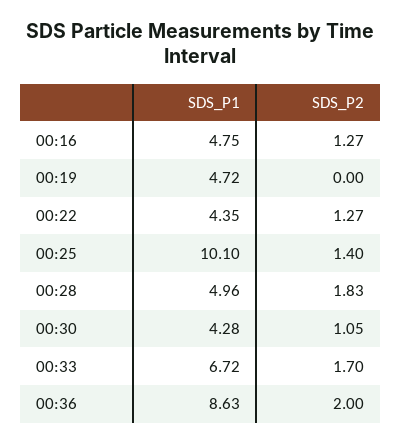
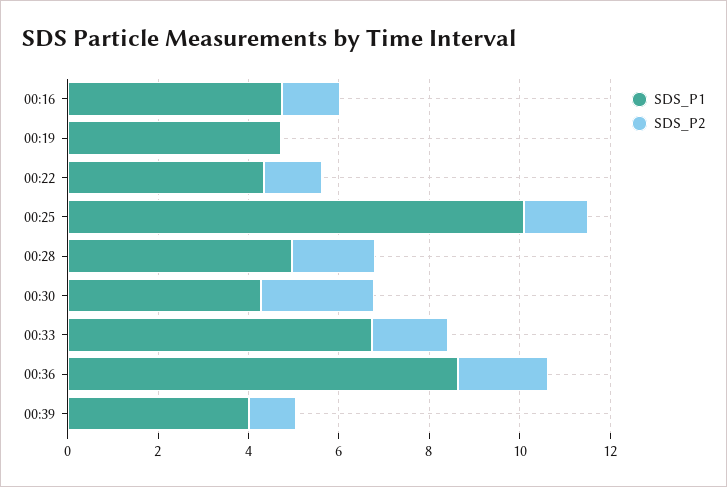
SDS_P2, 00:30: 1.05 -> 2.5
SDS_P1, 00:39: none -> 4
SDS_P2, 00:39: none -> 1

